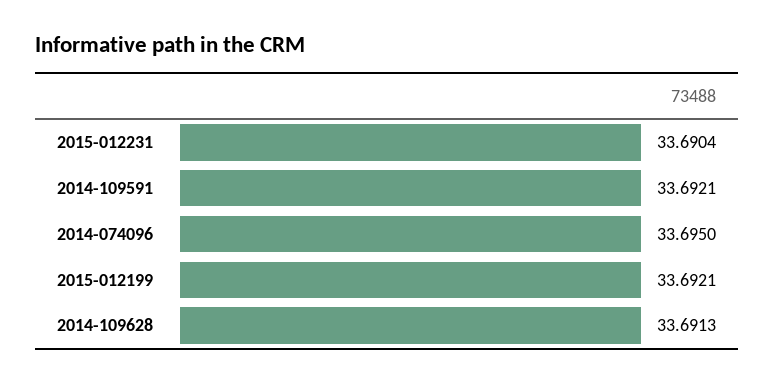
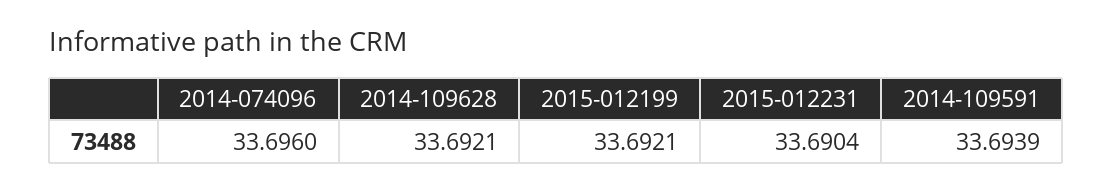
2014-109591: 33.6921 -> 33.6939
2014-074096: 33.695 -> 33.696
2014-109628: 33.6913 -> 33.6921

